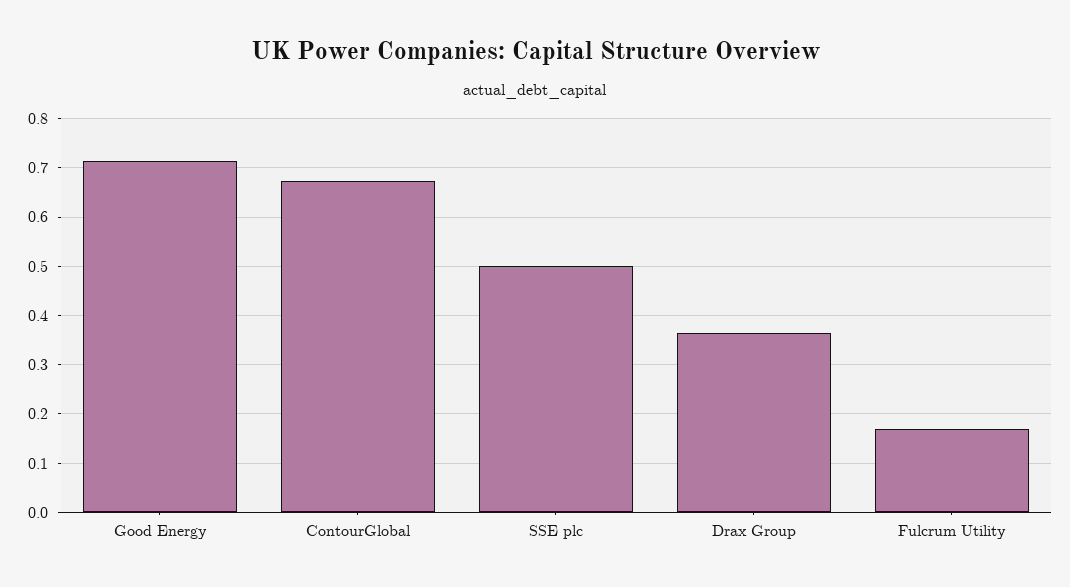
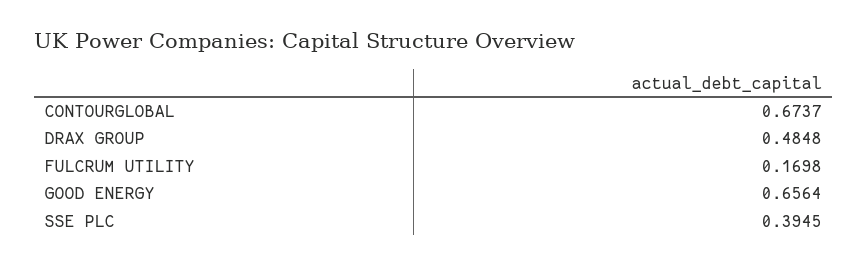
Good Energy: 0.72 -> 0.6564
SSE plc: 0.5 -> 0.3945
Drax Group: 0.36 -> 0.4848

